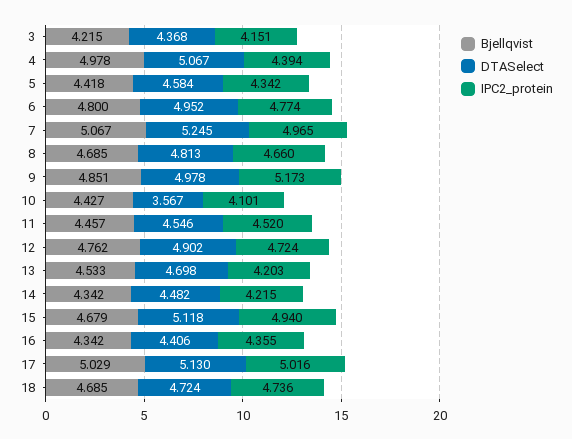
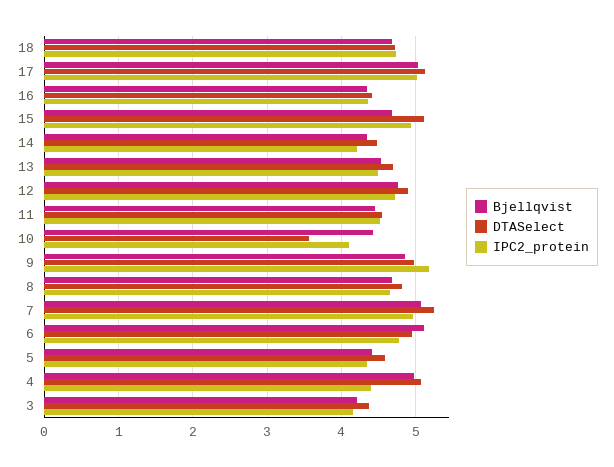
Bjellqvist, 6: 4.8 -> 5.1
IPC2_protein, 13: 4.203 -> 4.5

